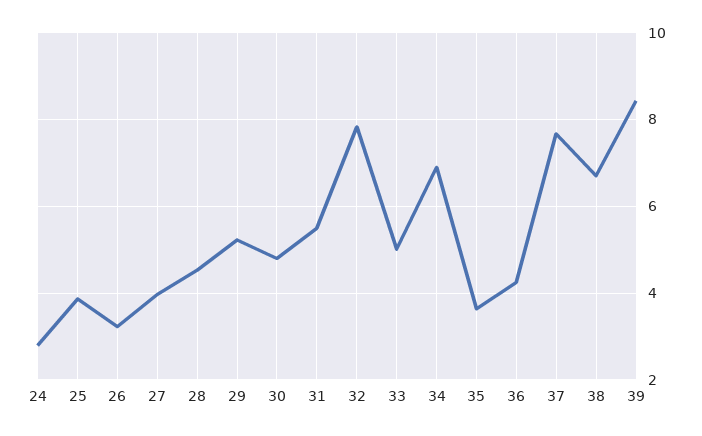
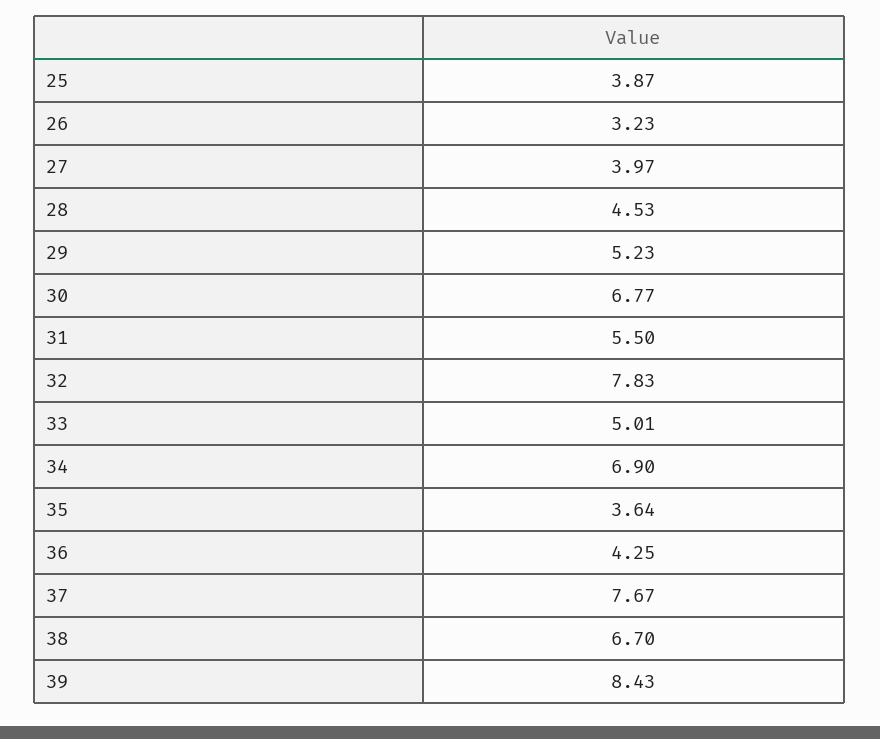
24: 2.8 -> none
30: 4.8 -> 6.77

